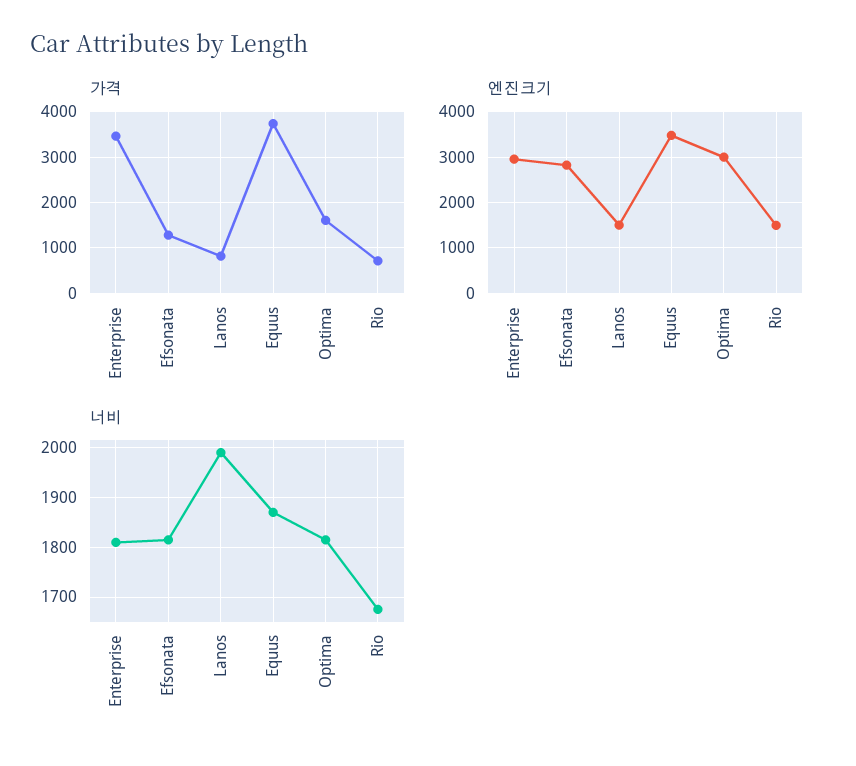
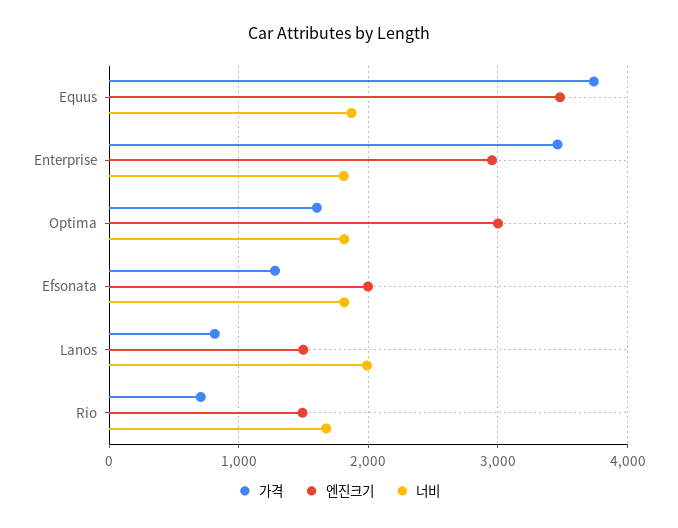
엔진크기, Efsonata: 2800 -> 2000

